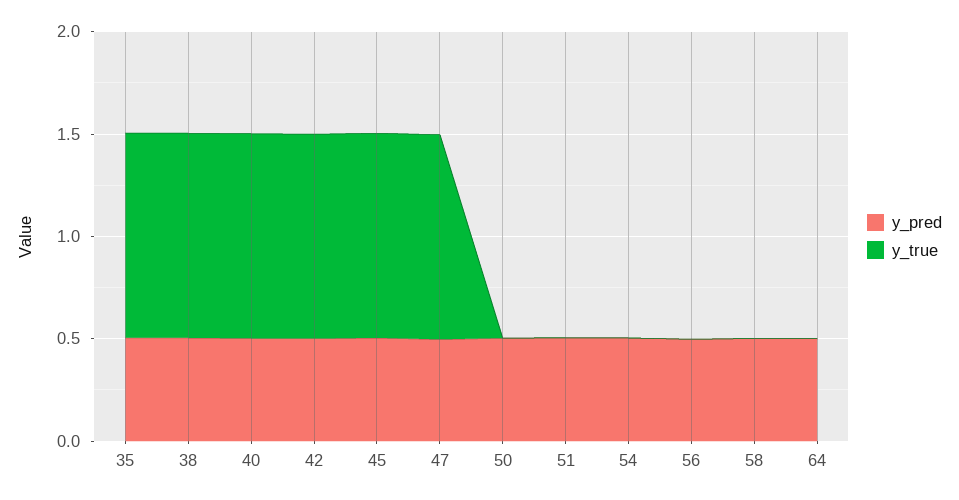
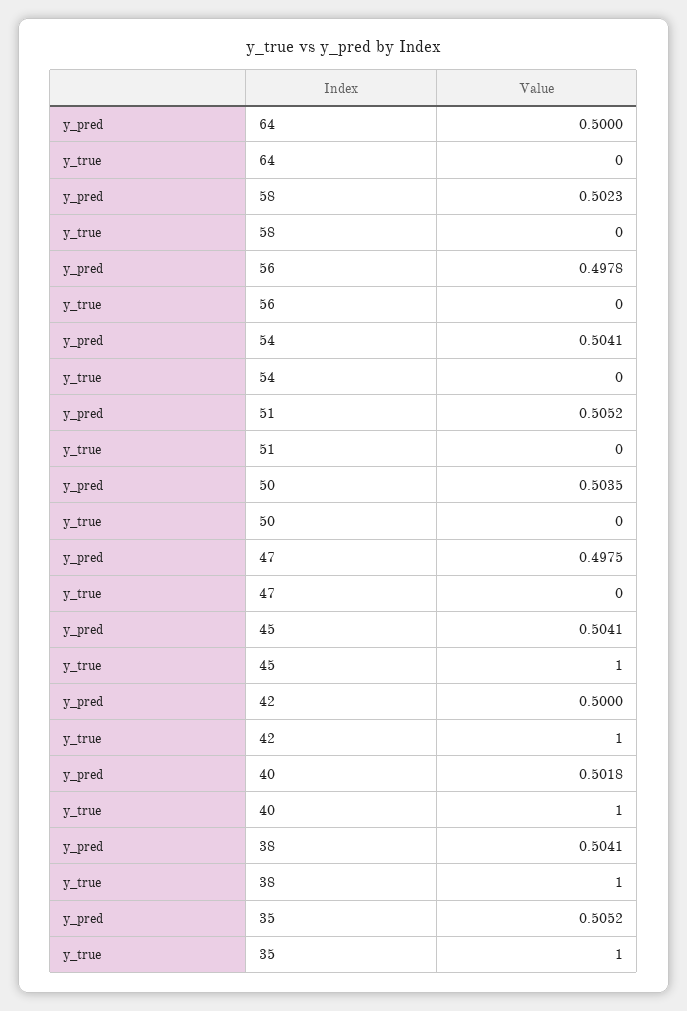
y_true, 47: 1 -> 0

